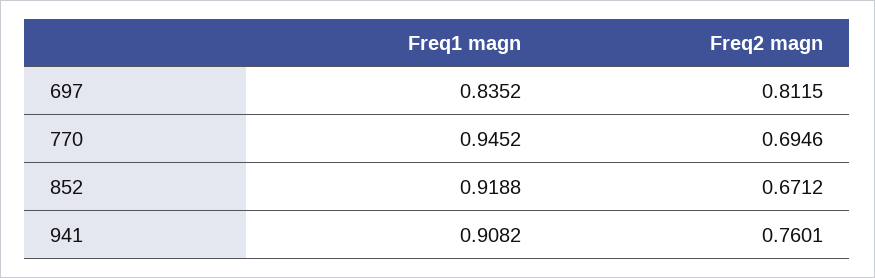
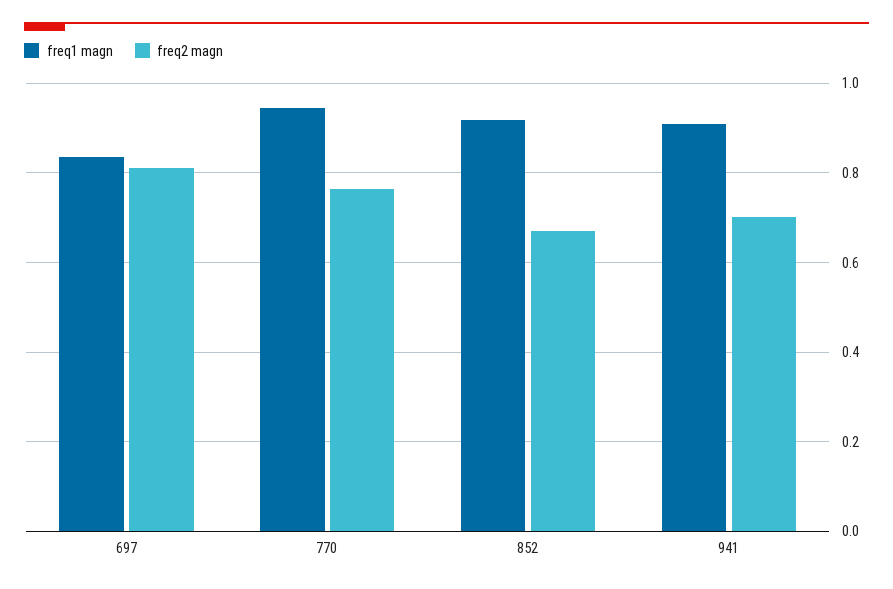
Freq2 magn, 770: 0.6946 -> 0.76
Freq2 magn, 941: 0.7601 -> 0.7

